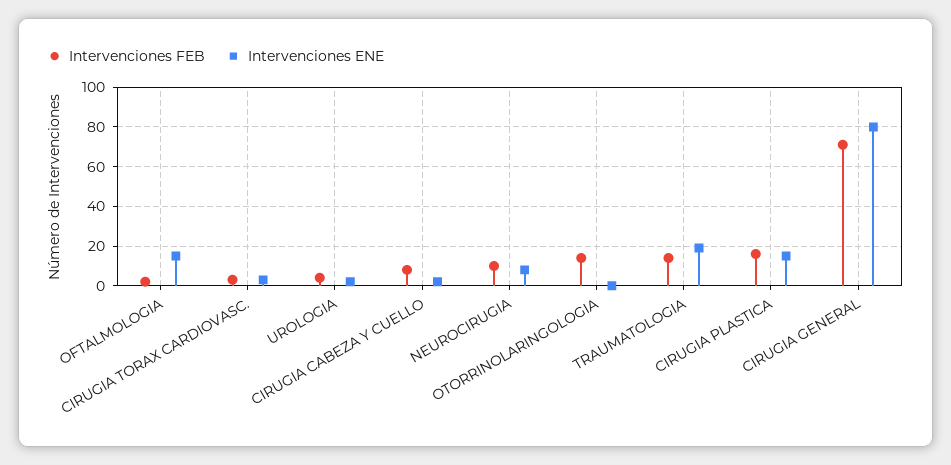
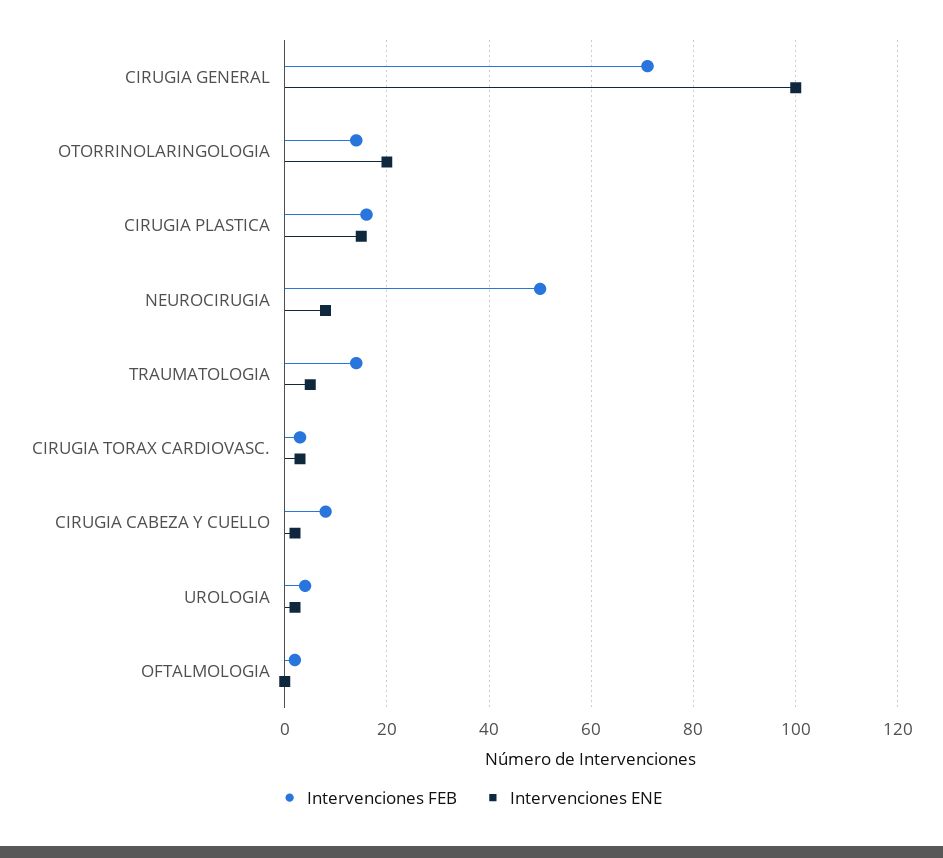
Intervenciones ENE, OFTALMOLOGIA: 15 -> 0
Intervenciones FEB, NEUROCIRUGIA: 10 -> 50
Intervenciones ENE, OTORRINOLARINGOLOGIA: 0 -> 20
Intervenciones ENE, TRAUMATOLOGIA: 20 -> 5
Intervenciones ENE, CIRUGIA GENERAL: 80 -> 100

